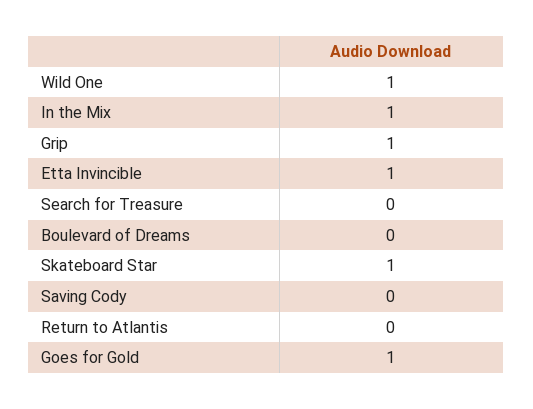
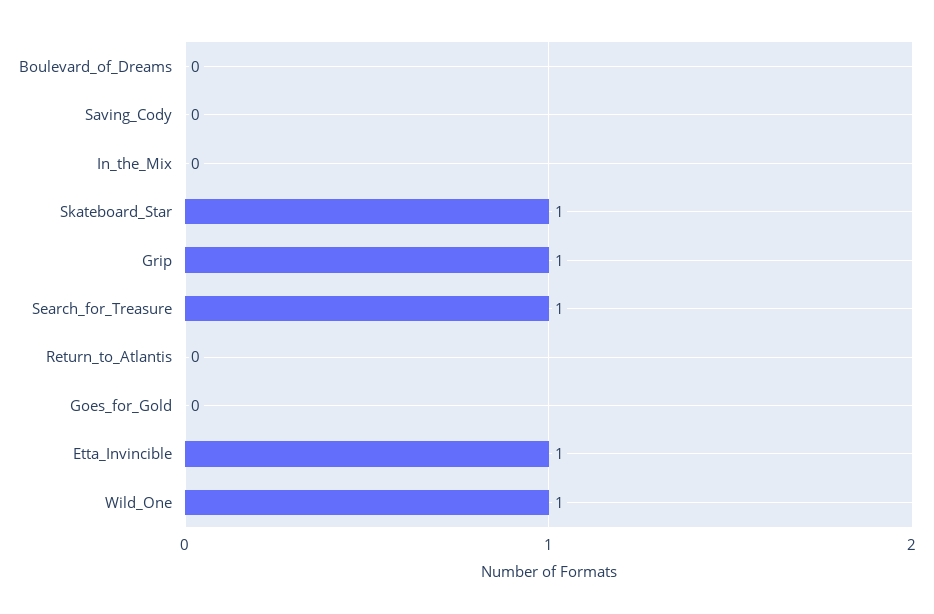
In the Mix: 1 -> 0
Search for Treasure: 0 -> 1
Goes for Gold: 1 -> 0

